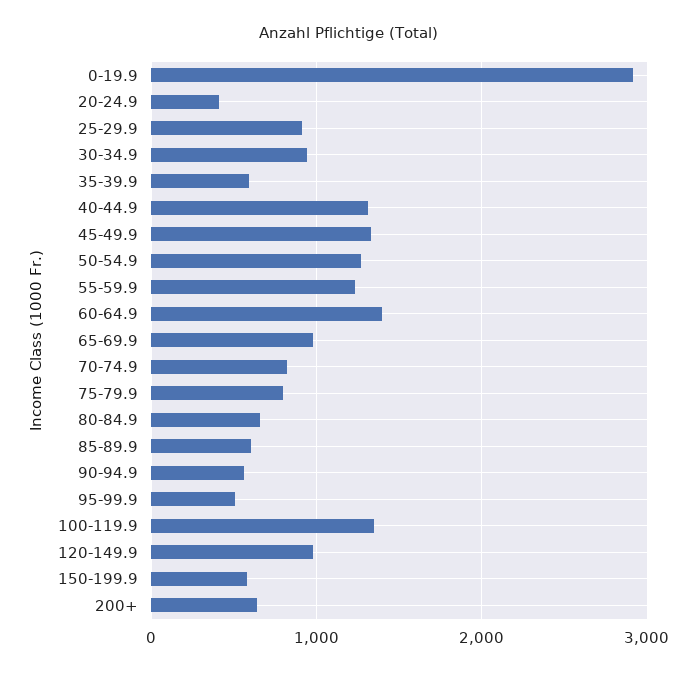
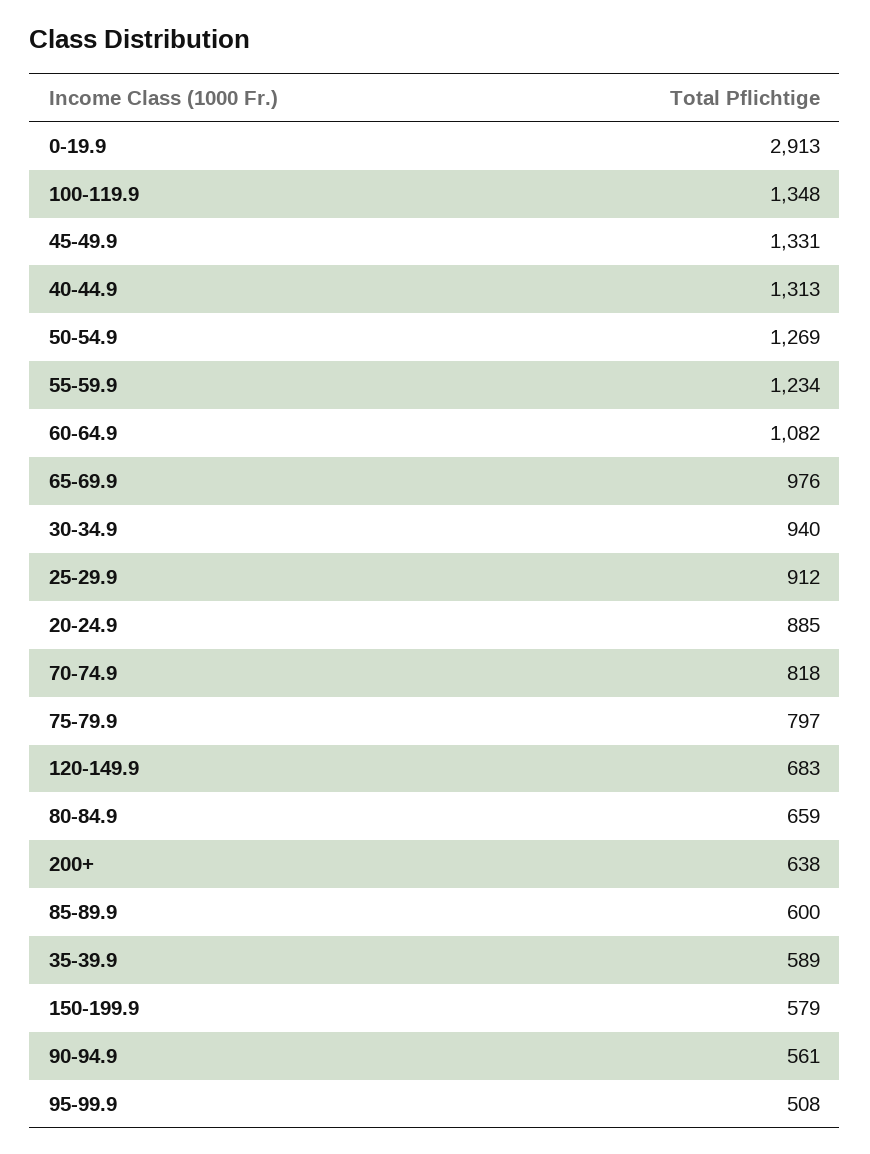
20-24.9: 400 -> 885
60-64.9: 1400 -> 1082
120-149.9: 1000 -> 683

